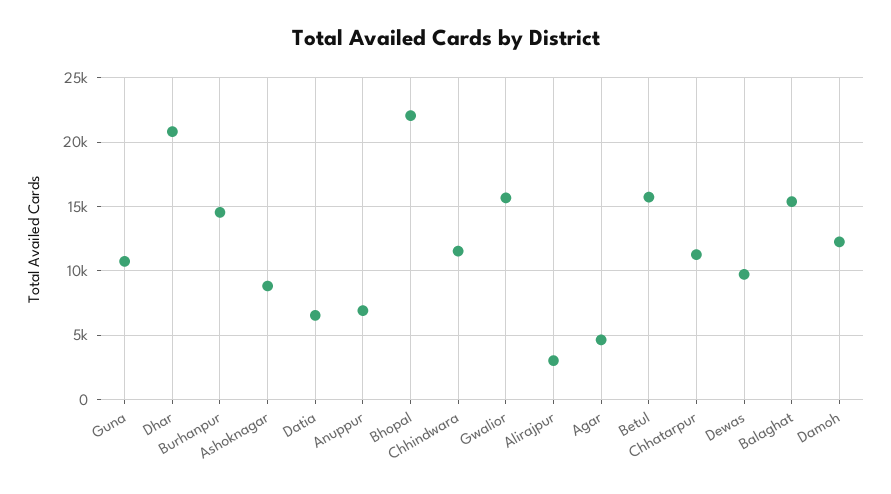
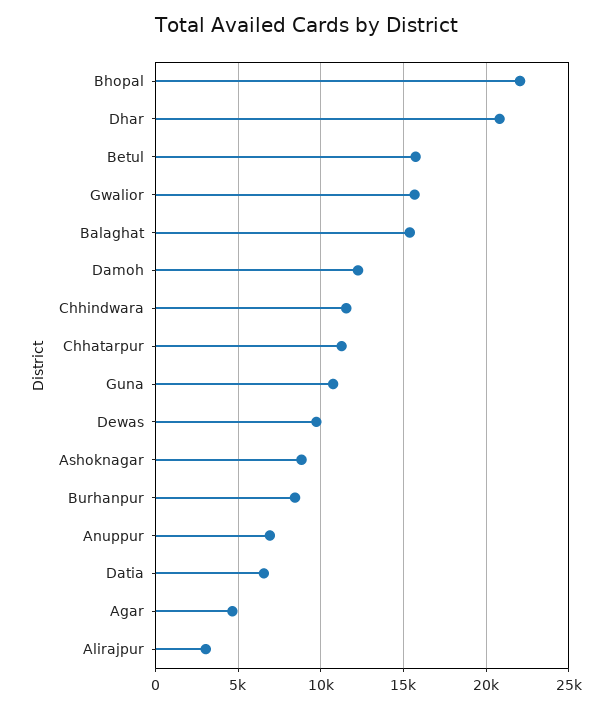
Burhanpur: 14500 -> 8500

